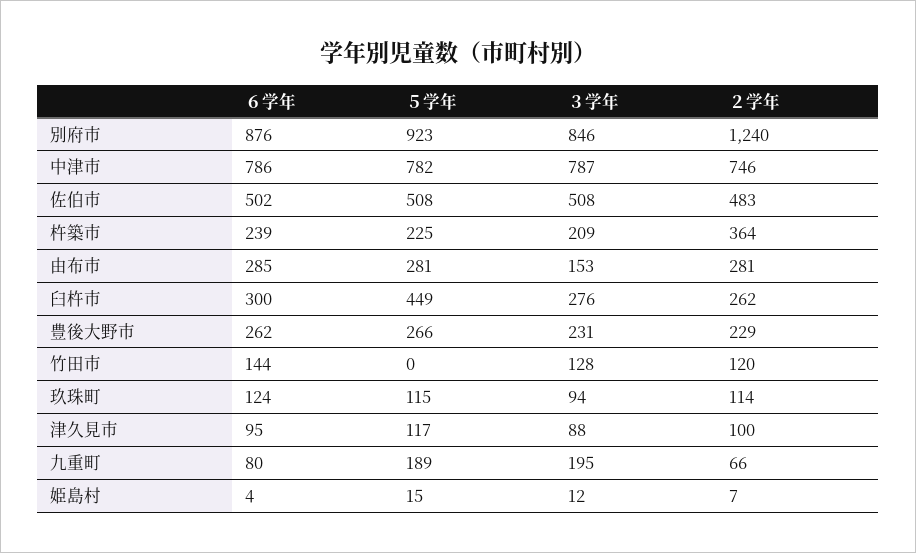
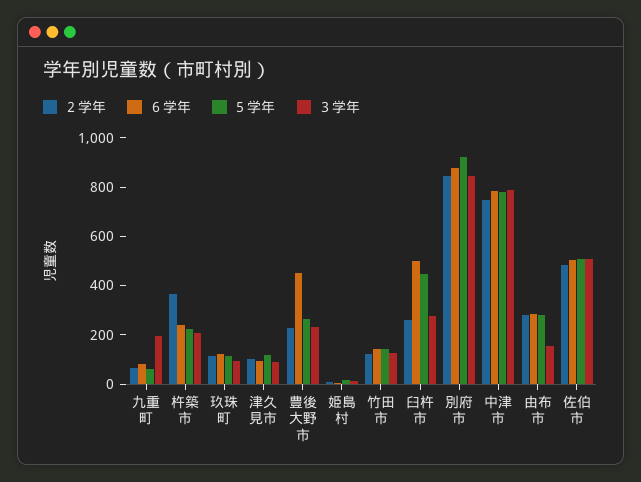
２学年, 別府市: 1240 -> 850
６学年, 臼杵市: 300 -> 500
６学年, 豊後大野市: 262 -> 450
５学年, 竹田市: 0 -> 150
５学年, 九重町: 189 -> 50

